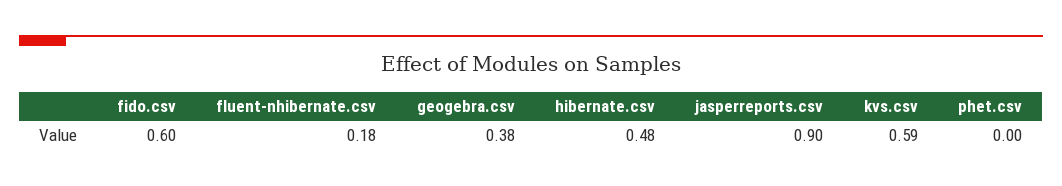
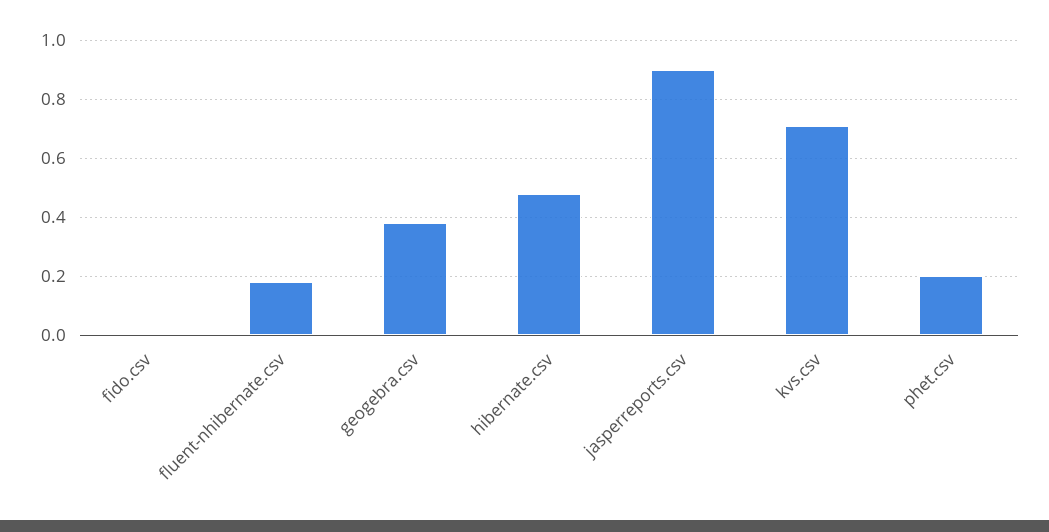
fido.csv: 0.6 -> 0
kvs.csv: 0.59 -> 0.7
phet.csv: 0 -> 0.2

